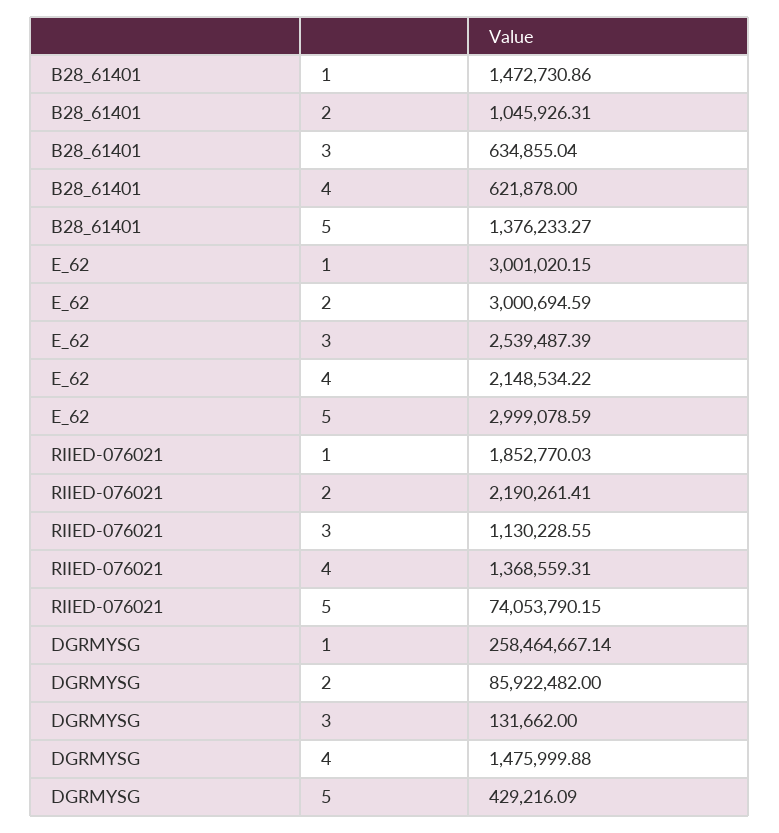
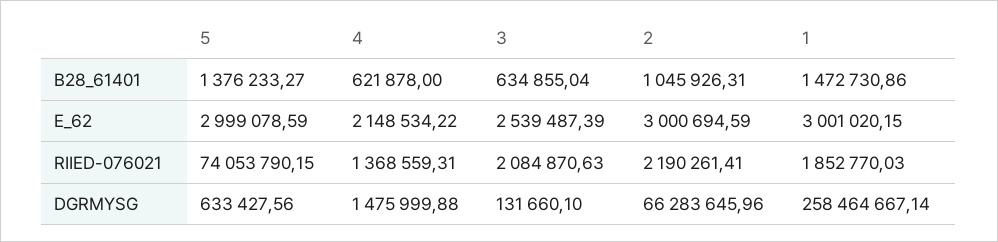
RIIED-076021, 3: 1130228.55 -> 2084870.63
DGRMYSG, 2: 85922482 -> 66283645.96
DGRMYSG, 3: 131662 -> 131660.1
DGRMYSG, 5: 429216.09 -> 633427.56

